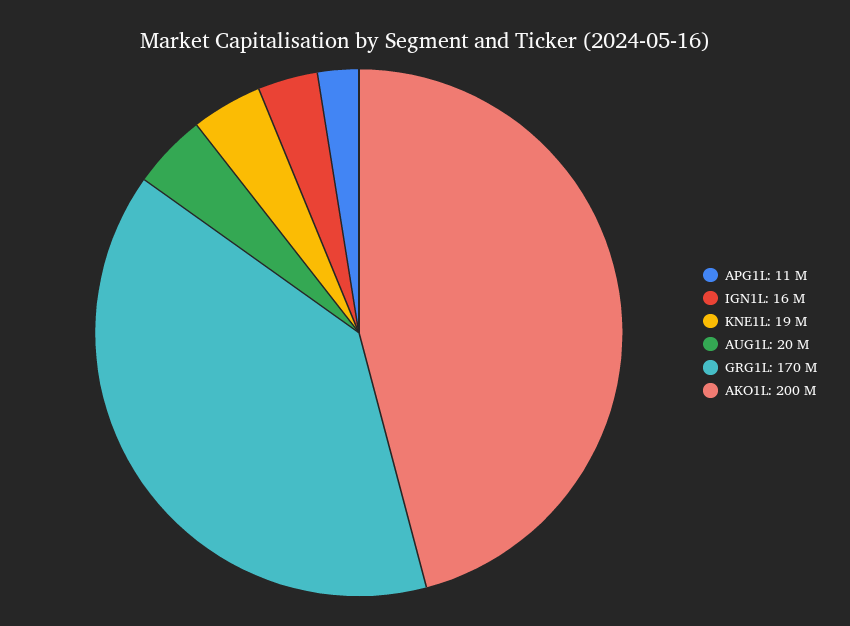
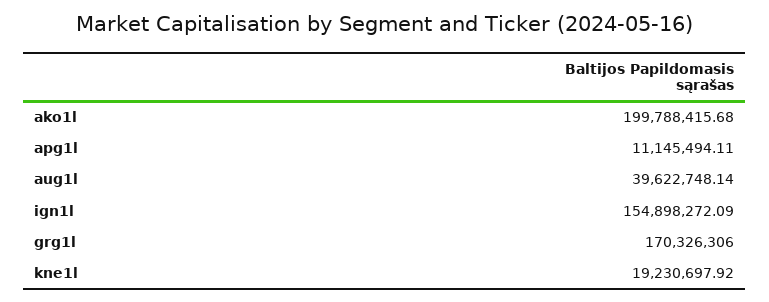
IGN1L: 16000000 -> 154898272.09
AUG1L: 20000000 -> 39622748.14

